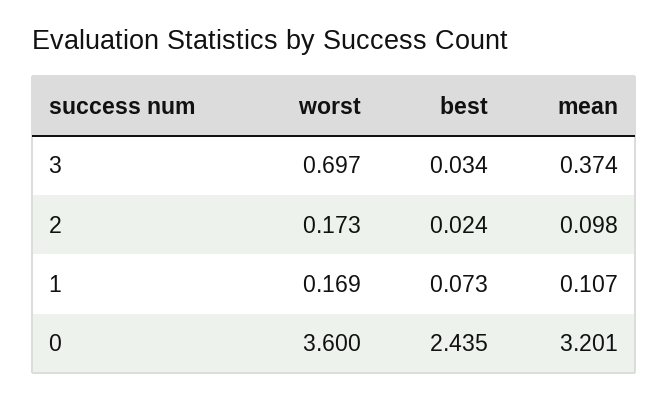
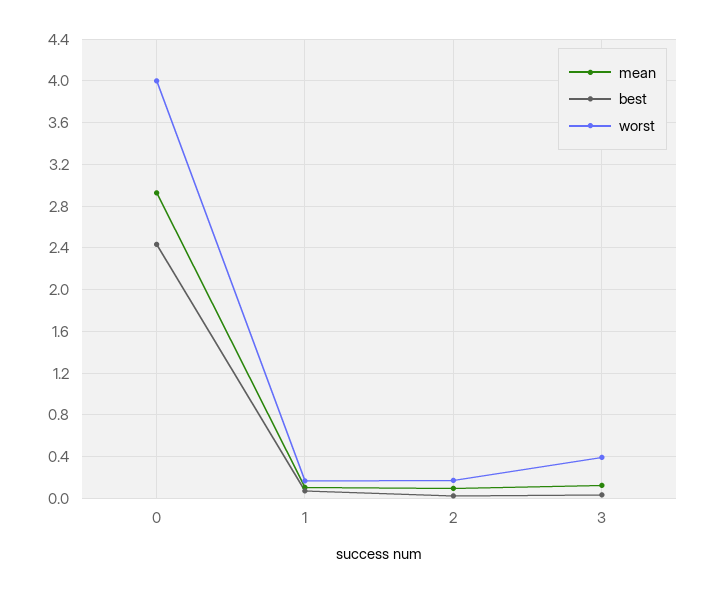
worst, 3: 0.697 -> 0.4
mean, 3: 0.374 -> 0.1
worst, 0: 3.6 -> 4
mean, 0: 3.201 -> 2.9

